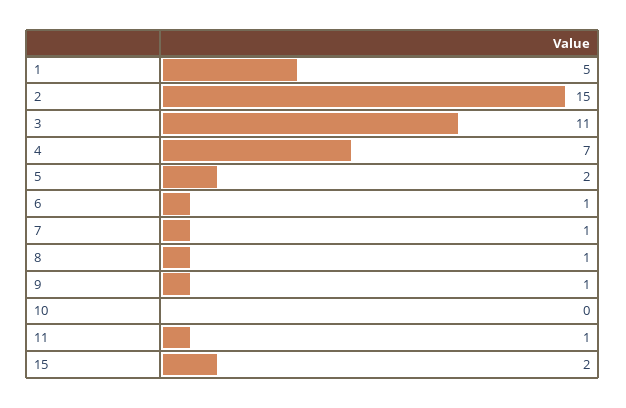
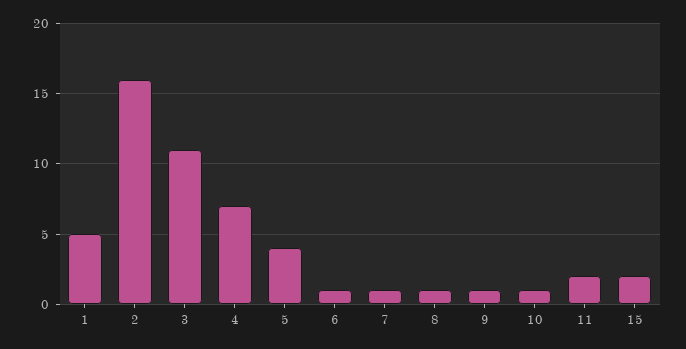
2: 15 -> 16
5: 2 -> 4
10: 0 -> 1
11: 1 -> 2

